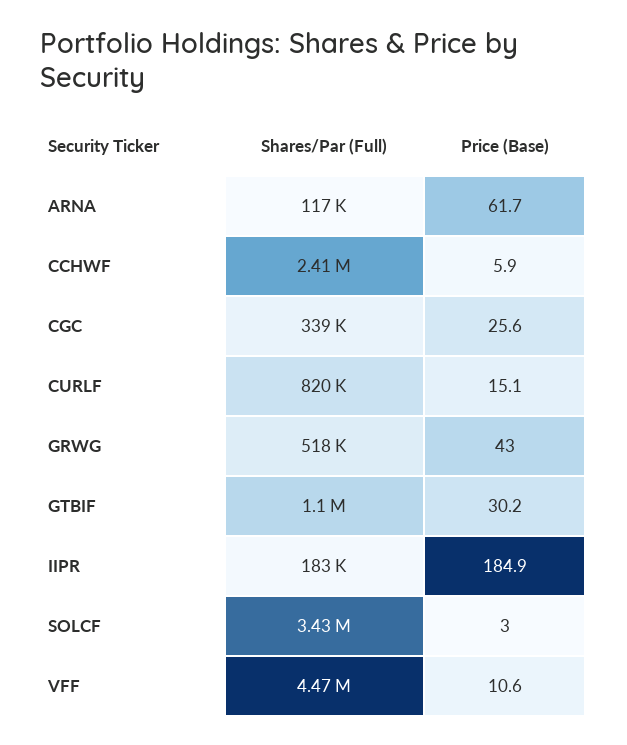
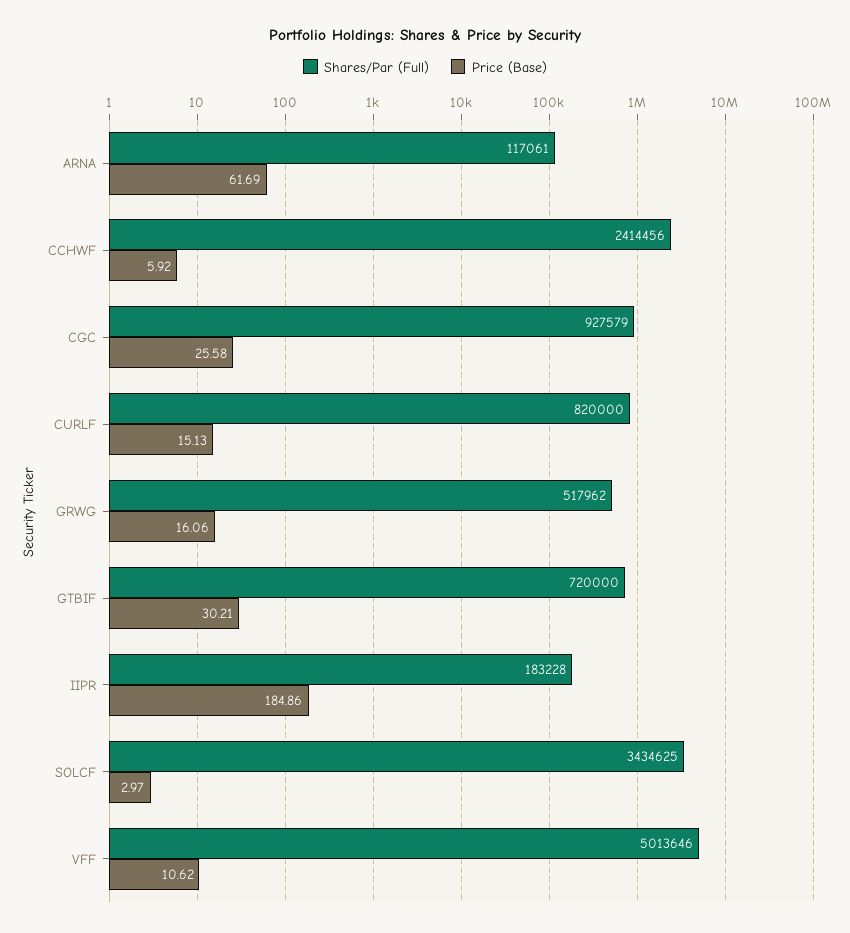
Shares/Par (Full), CGC: 339000 -> 927579
Price (Base), GRWG: 43 -> 16.06
Shares/Par (Full), GTBIF: 1100000 -> 720000
Shares/Par (Full), VFF: 4470000 -> 5013646

